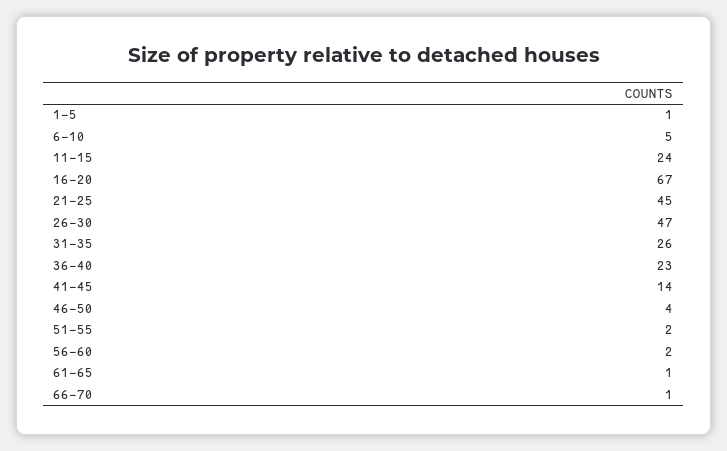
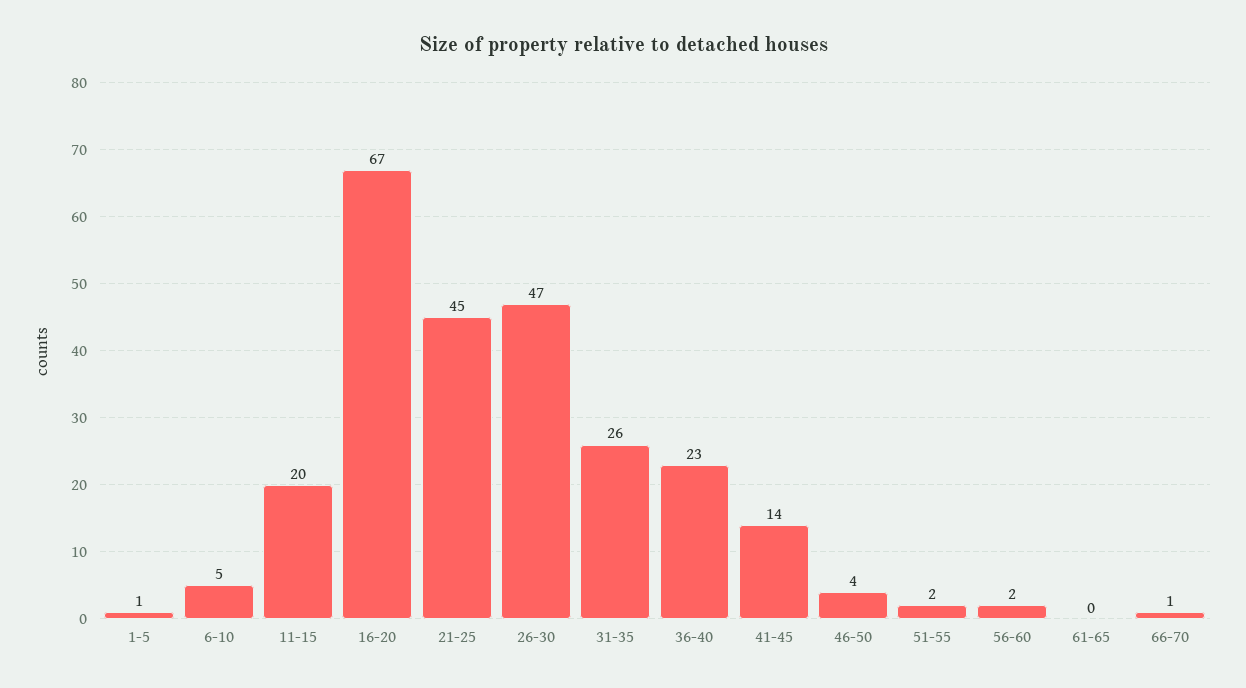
11-15: 24 -> 20
61-65: 1 -> 0

